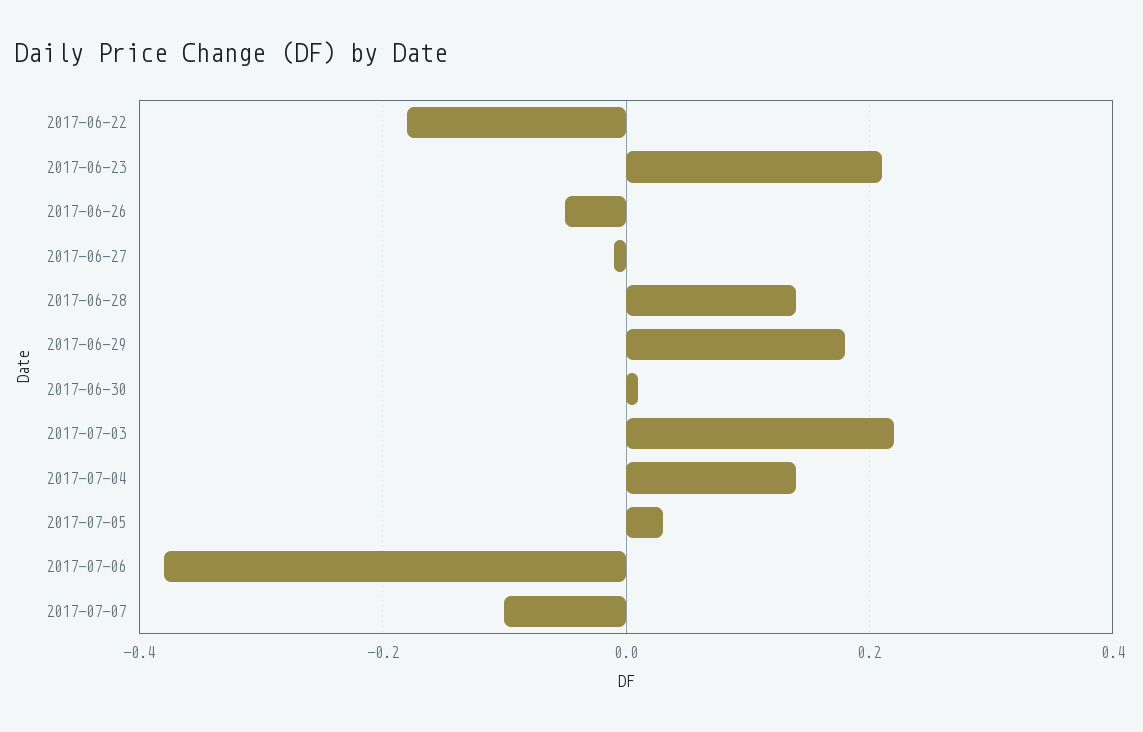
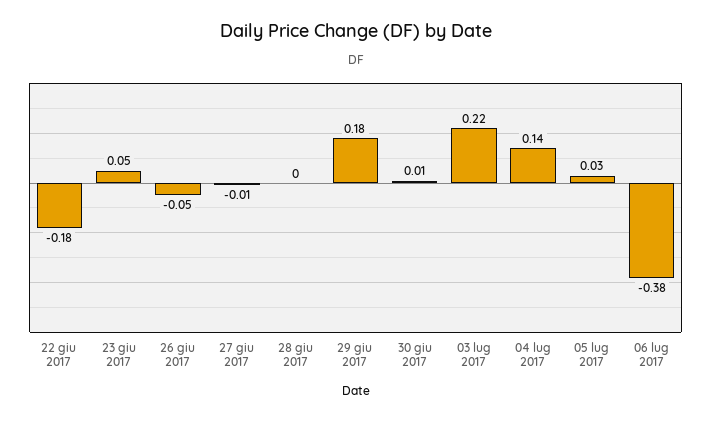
2017-06-23: 0.2 -> 0.05
2017-06-28: 0.15 -> 0
2017-07-07: -0.1 -> none

